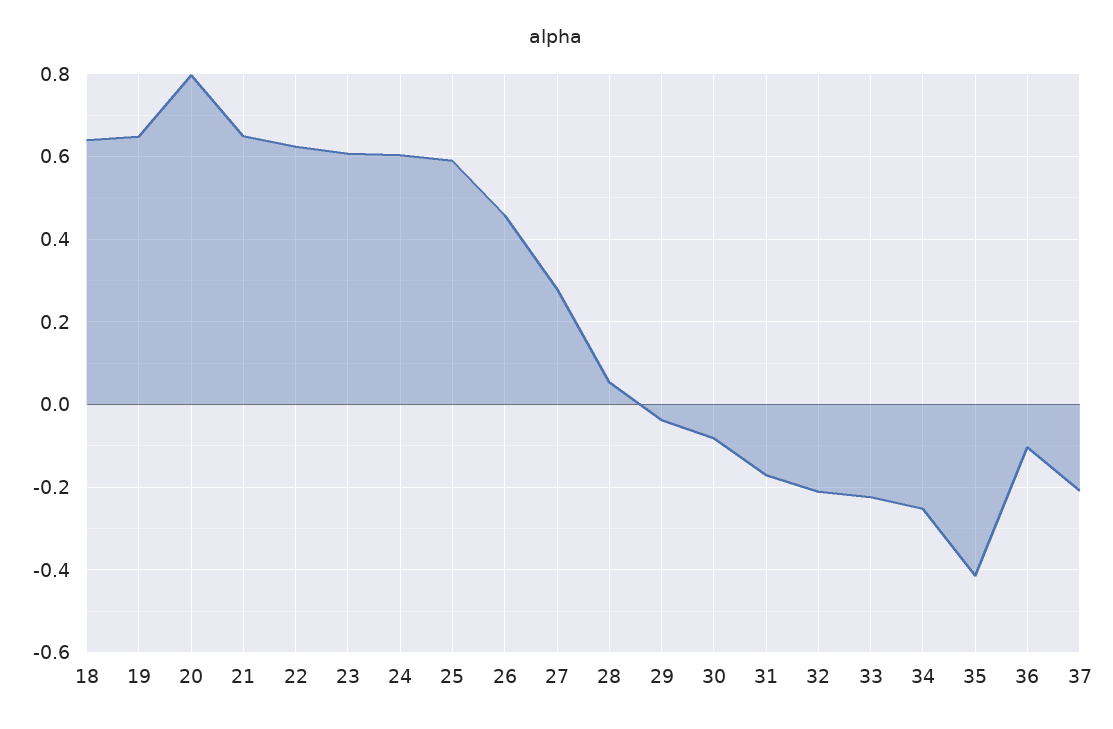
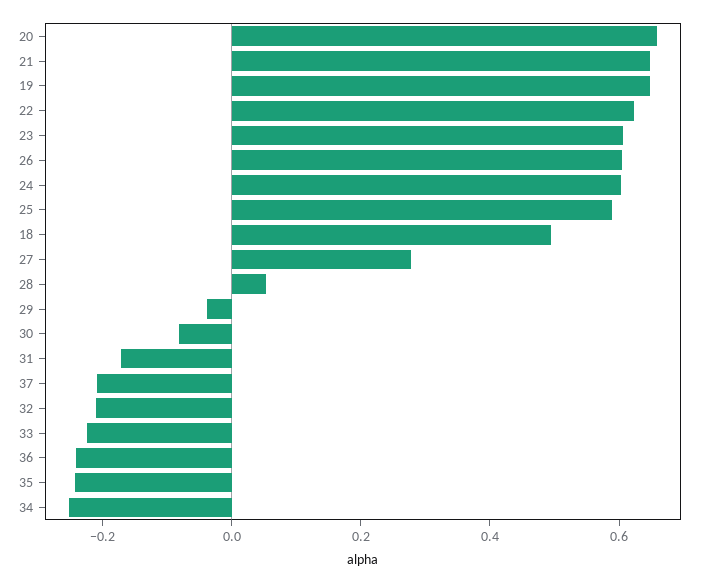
18: 0.64 -> 0.5
20: 0.8 -> 0.65
26: 0.46 -> 0.6
35: -0.42 -> -0.25
36: -0.1 -> -0.25

